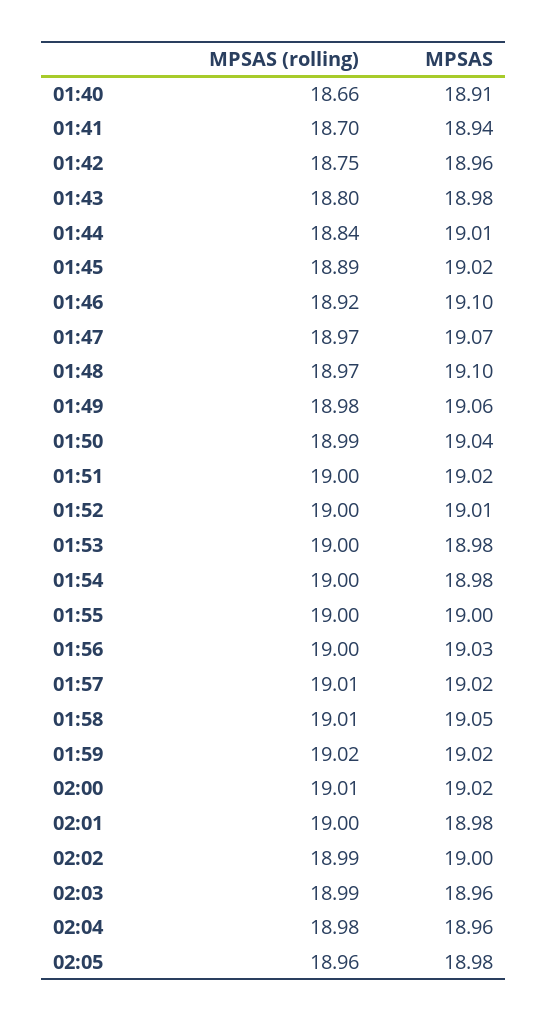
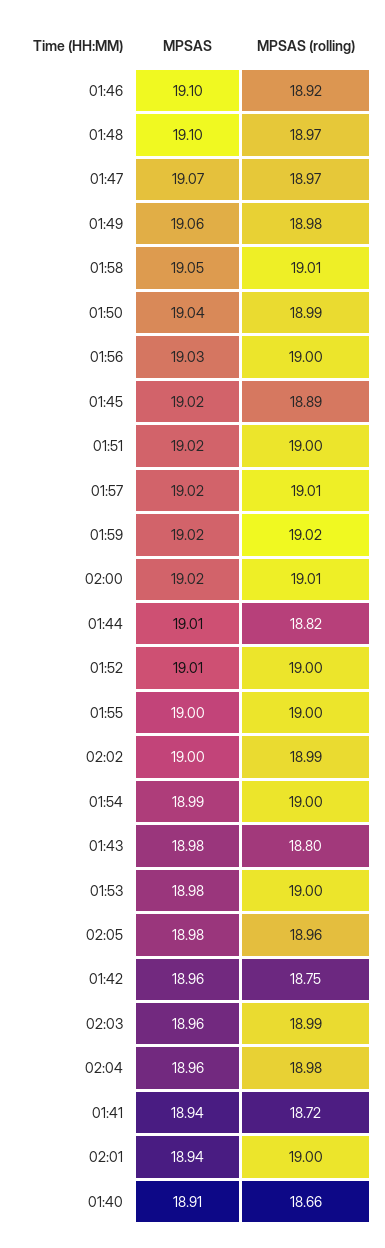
MPSAS (rolling), 01:41: 18.7 -> 18.72
MPSAS (rolling), 01:44: 18.84 -> 18.82
MPSAS, 01:54: 18.98 -> 18.99
MPSAS, 02:01: 18.98 -> 18.94

